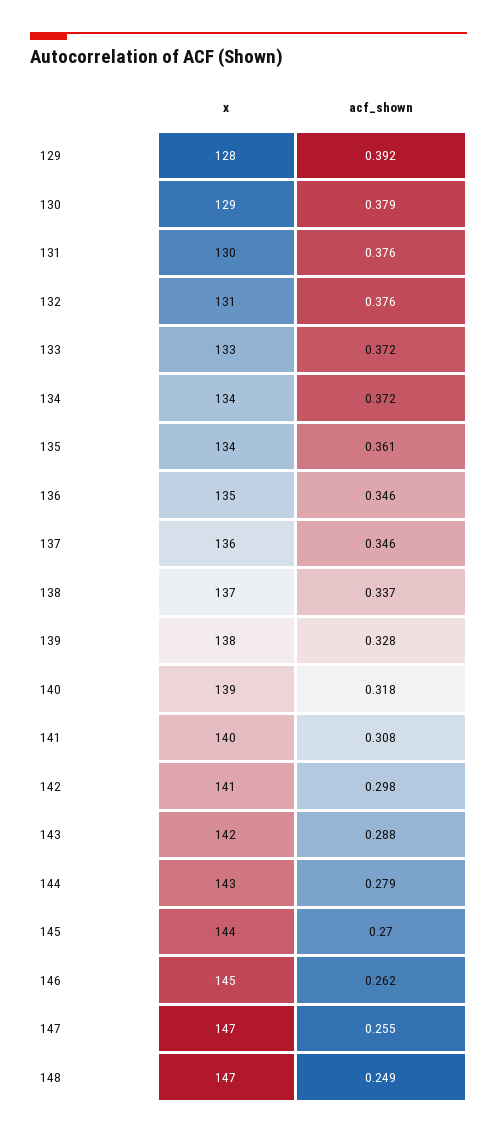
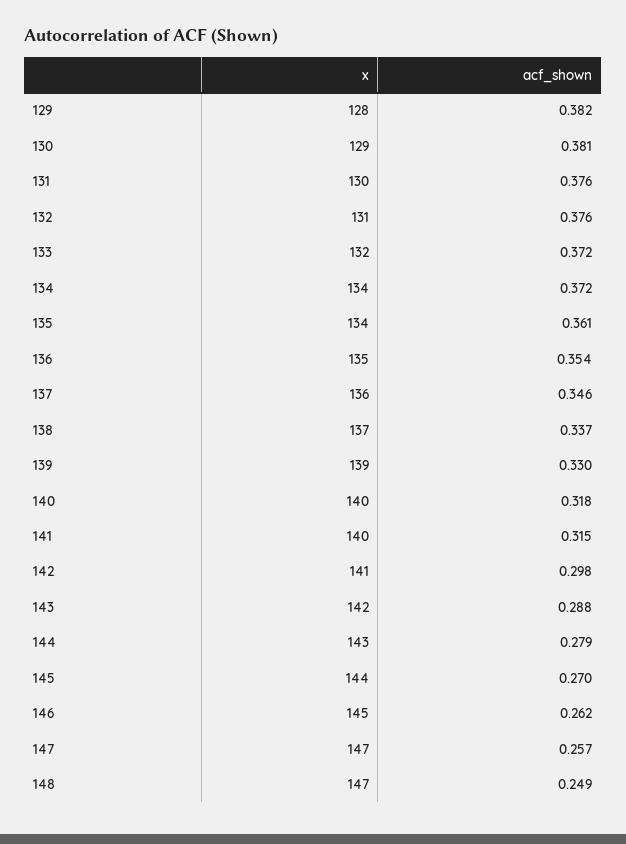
acf_shown, 129: 0.392 -> 0.382
acf_shown, 130: 0.379 -> 0.381
x, 133: 133 -> 132
acf_shown, 136: 0.346 -> 0.354
x, 139: 138 -> 139
acf_shown, 139: 0.328 -> 0.33
x, 140: 139 -> 140
acf_shown, 141: 0.308 -> 0.315
acf_shown, 147: 0.255 -> 0.257

